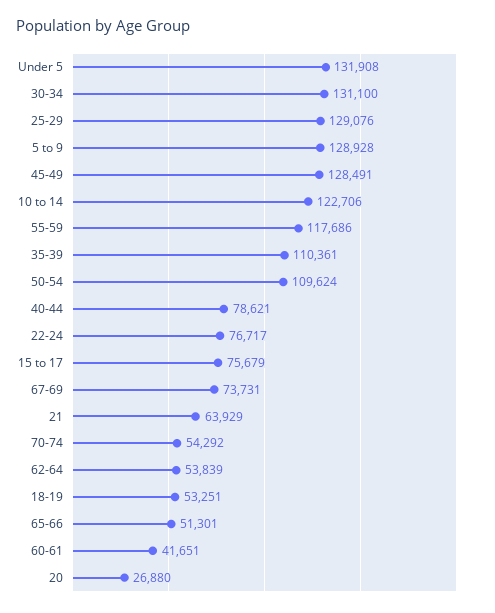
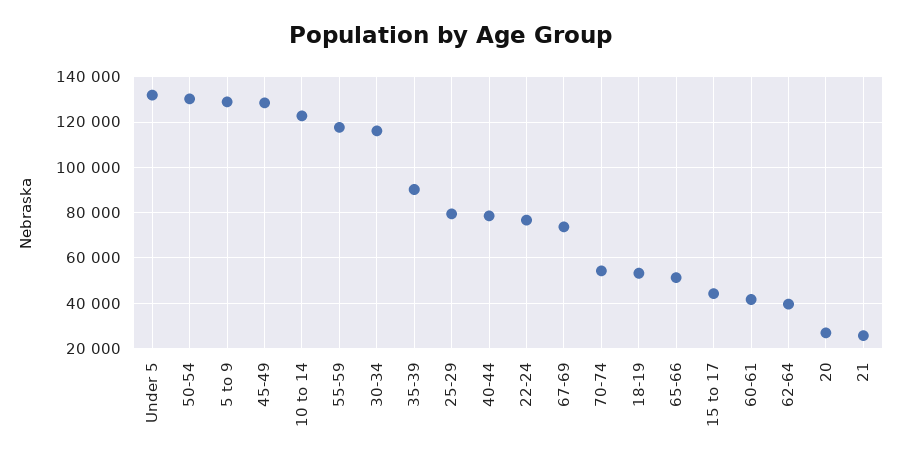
30-34: 131100 -> 115000
25-29: 129076 -> 80000
35-39: 110361 -> 90000
50-54: 109624 -> 130000
15 to 17: 75679 -> 45000
21: 63929 -> 25000
62-64: 53839 -> 40000

